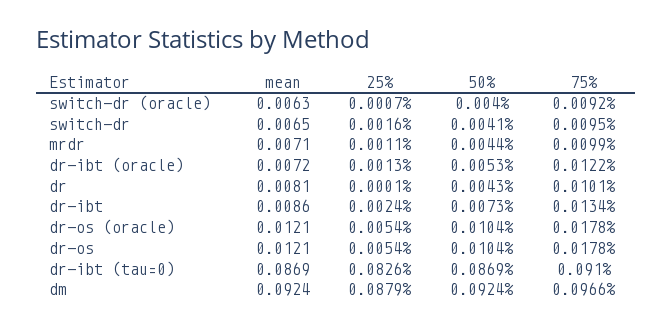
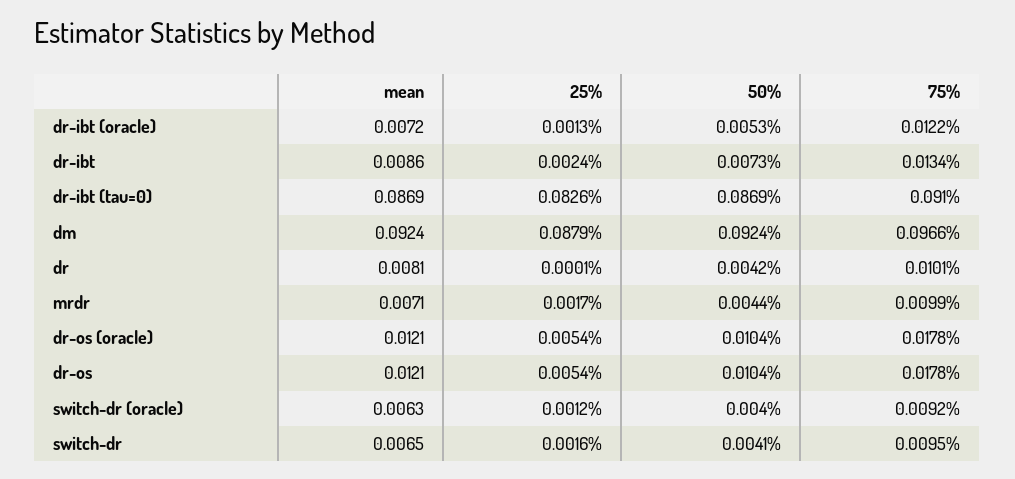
25%, switch-dr (oracle): 0.0007 -> 0.0012
25%, mrdr: 0.0011 -> 0.0017
50%, dr: 0.0043 -> 0.0042

